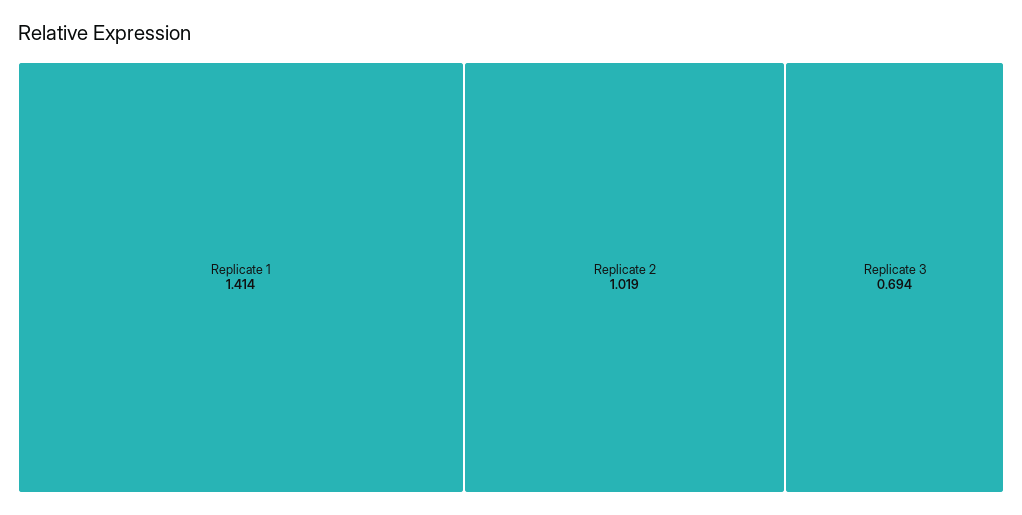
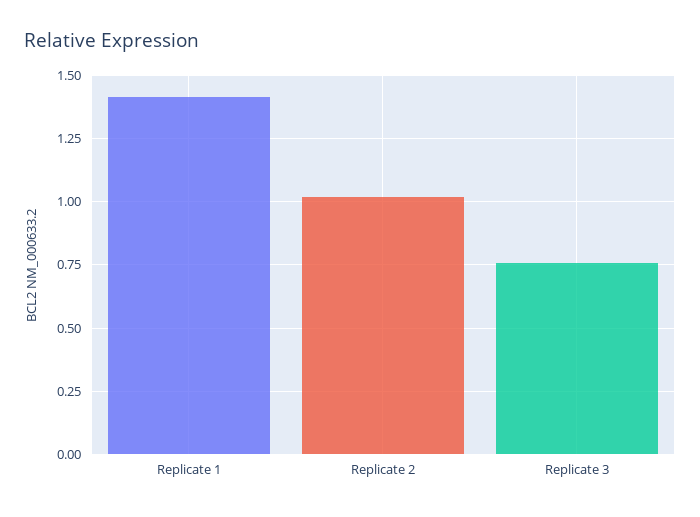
Replicate 3: 0.694 -> 0.75

